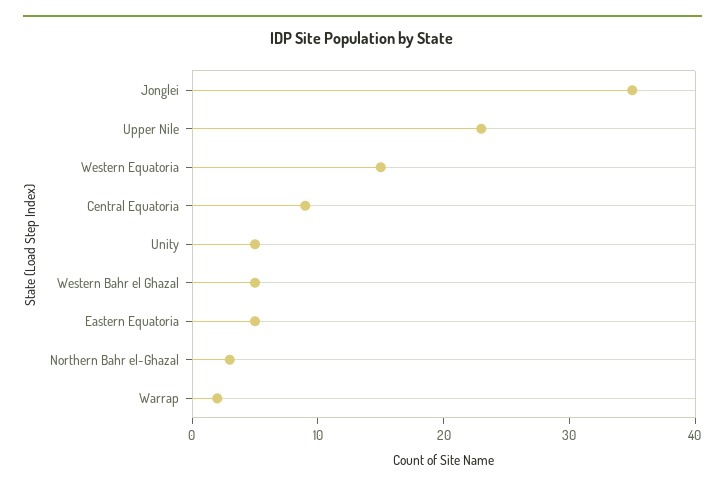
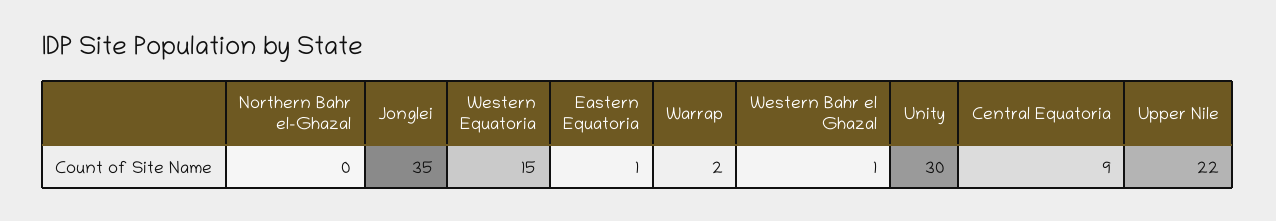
Upper Nile: 23 -> 22
Unity: 5 -> 30
Western Bahr el Ghazal: 5 -> 1
Eastern Equatoria: 5 -> 1
Northern Bahr el-Ghazal: 3 -> 0

